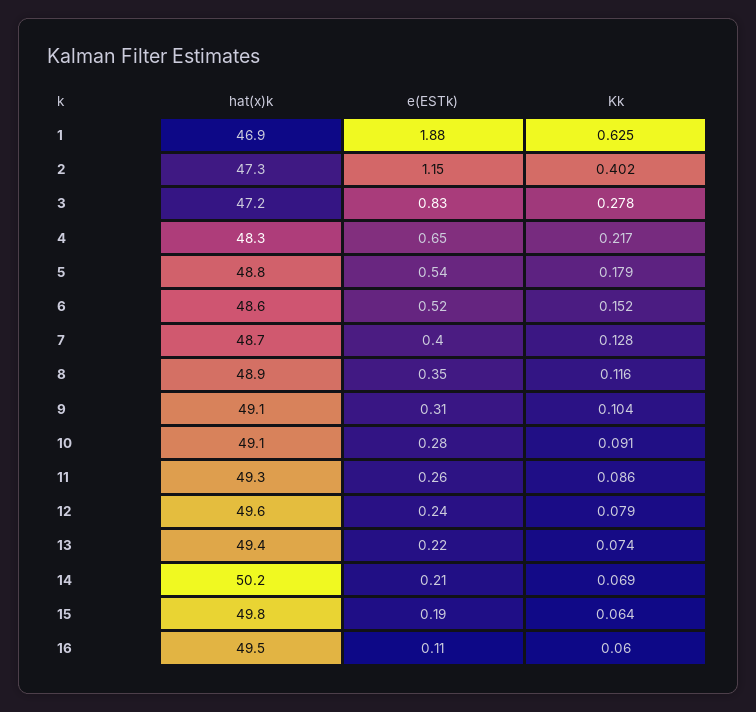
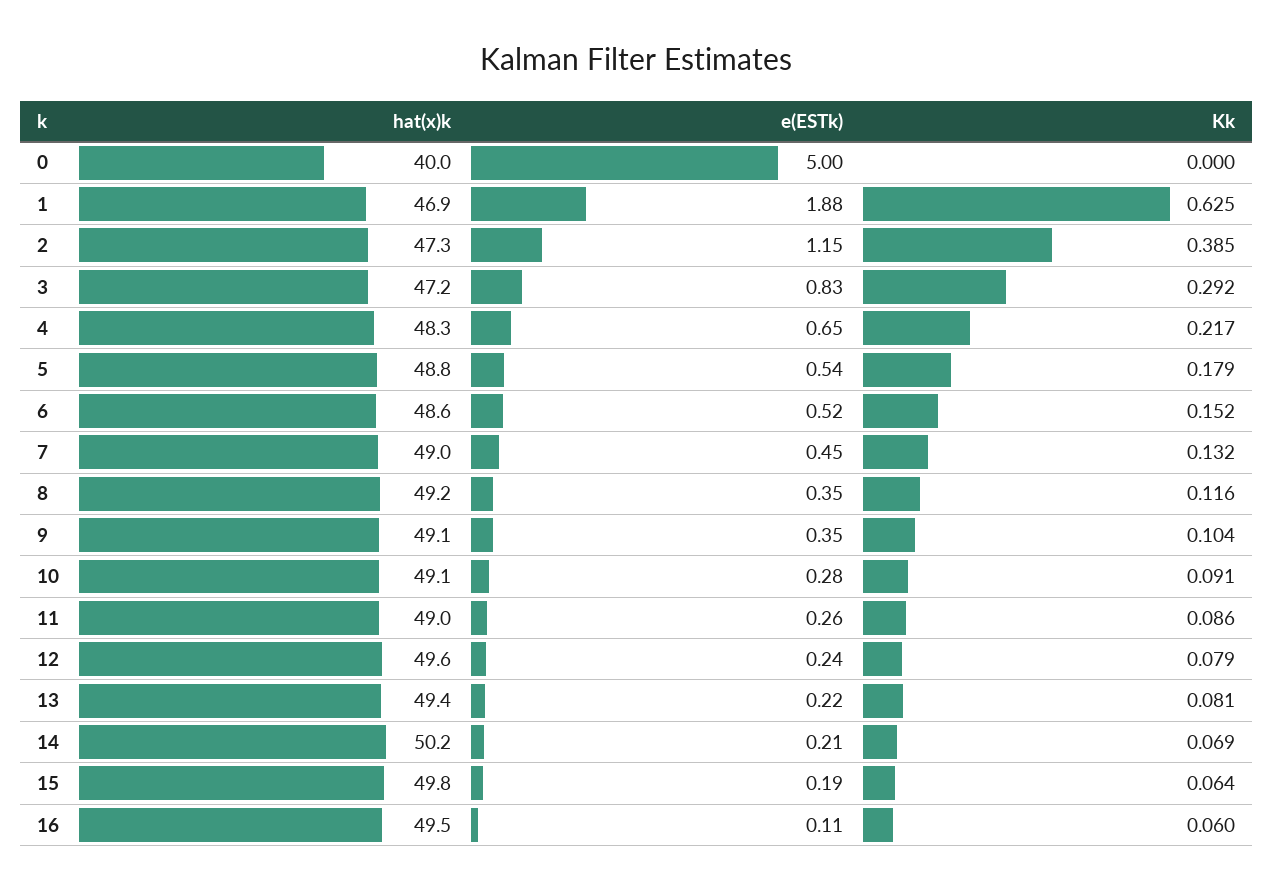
Kk, 2: 0.402 -> 0.385
Kk, 3: 0.278 -> 0.292
hat(x)k, 7: 48.7 -> 49
e(ESTk), 7: 0.4 -> 0.45
Kk, 7: 0.128 -> 0.132
hat(x)k, 8: 48.9 -> 49.2
e(ESTk), 9: 0.31 -> 0.35
hat(x)k, 11: 49.3 -> 49
Kk, 13: 0.074 -> 0.081
hat(x)k, 0: none -> 40
e(ESTk), 0: none -> 5
Kk, 0: none -> 0

